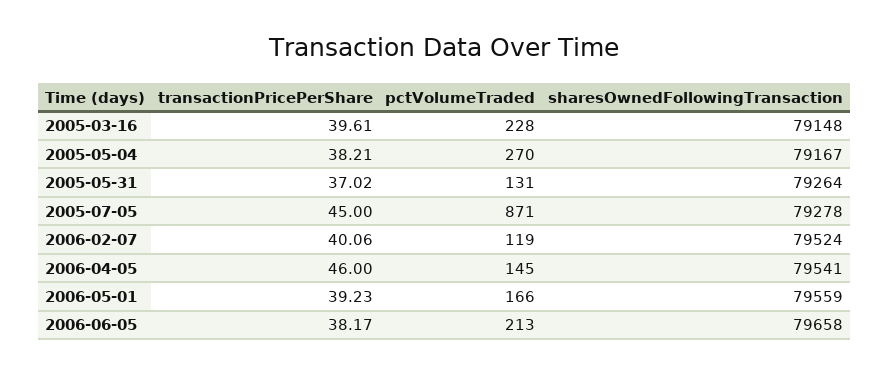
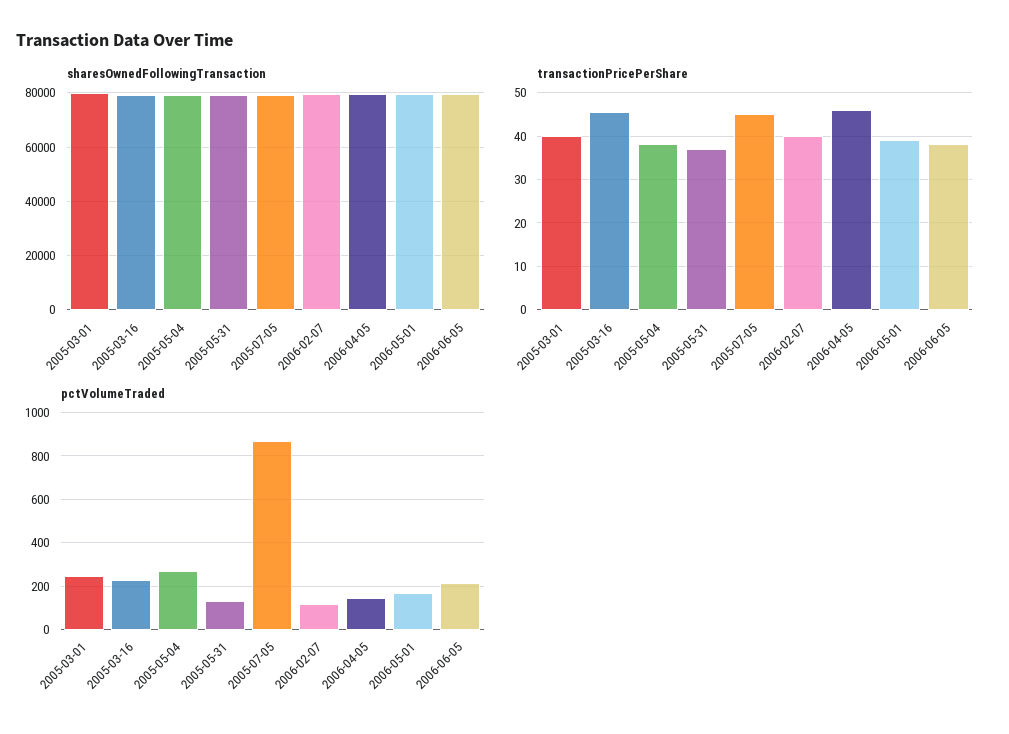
transactionPricePerShare, 2005-03-16: 39.61 -> 46
sharesOwnedFollowingTransaction, 2005-03-01: none -> 80000
transactionPricePerShare, 2005-03-01: none -> 40
pctVolumeTraded, 2005-03-01: none -> 250

